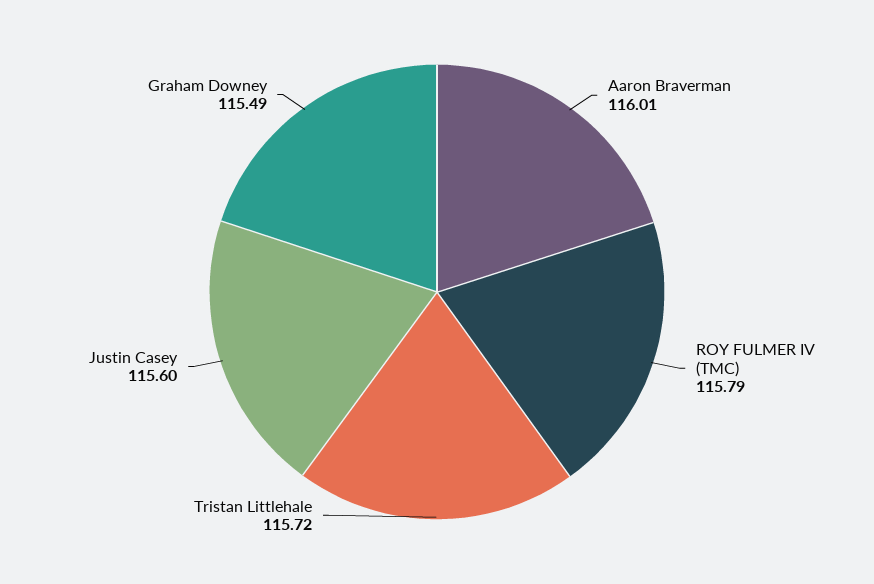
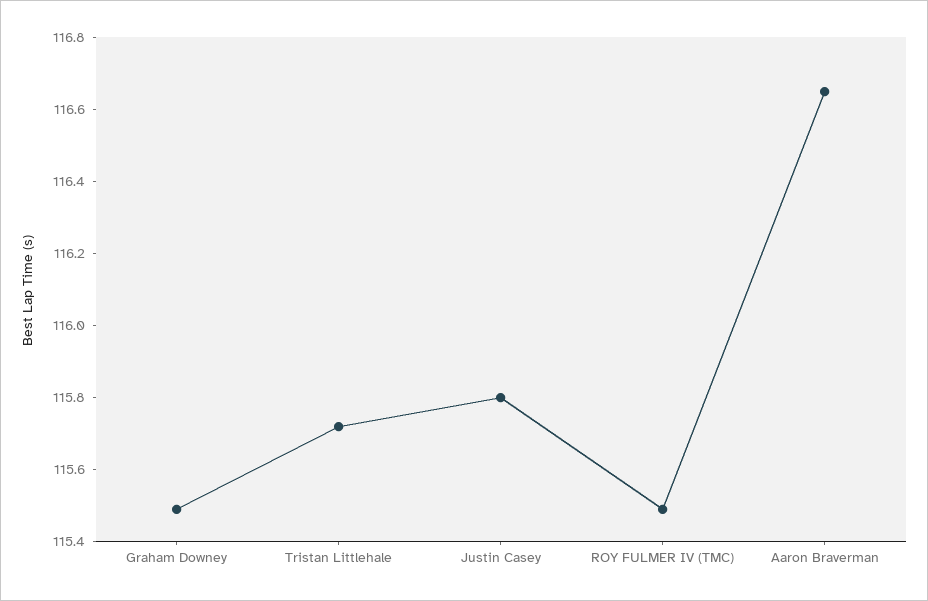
Aaron Braverman: 116.01 -> 116.65
ROY FULMER IV (TMC): 115.79 -> 115.5
Justin Casey: 115.6 -> 115.8

